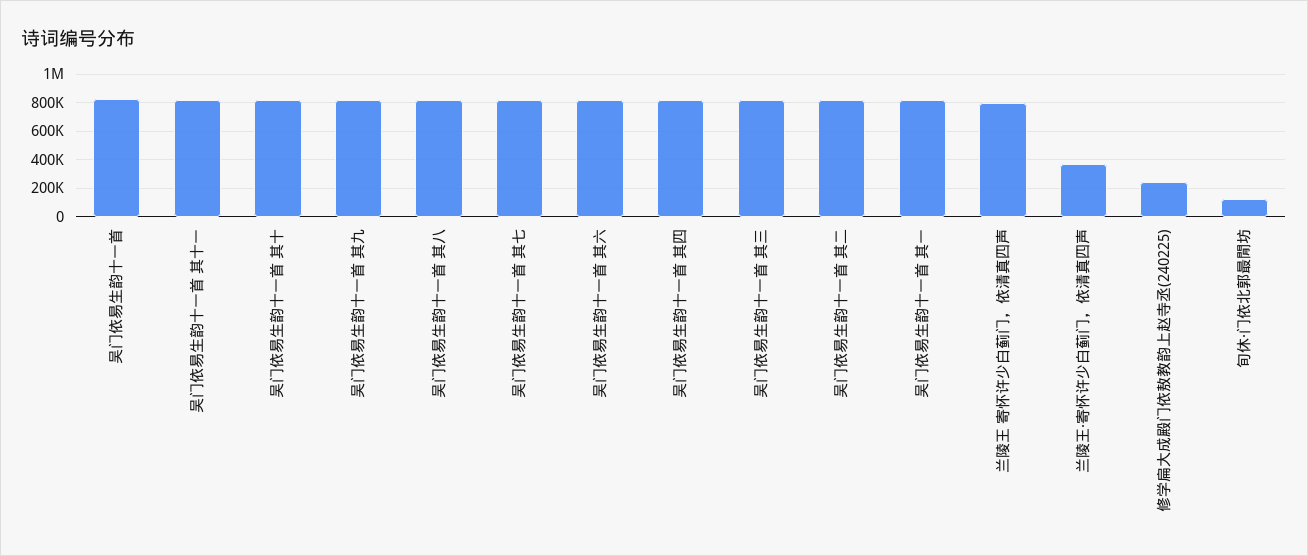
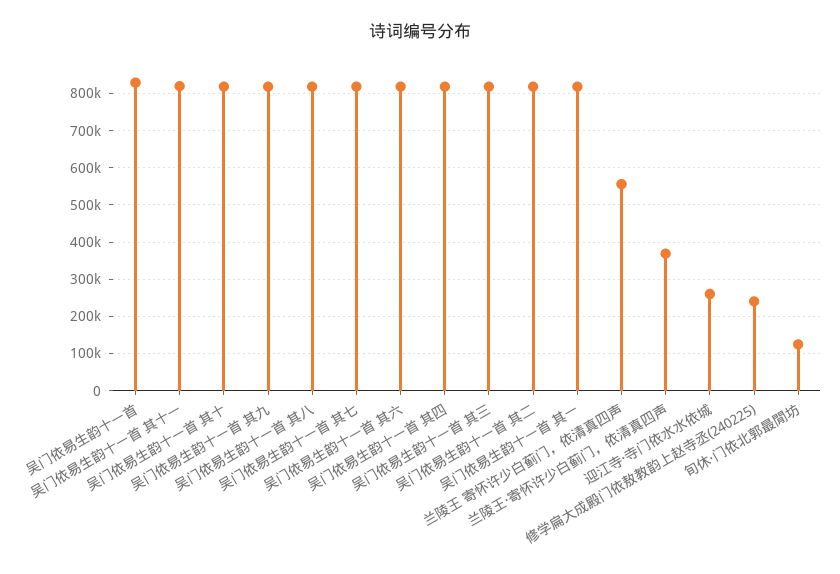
兰陵王 寄怀许少白蓟门，依清真四声: 800000 -> 560000
迎江寺·寺门依水水依城: none -> 260000

